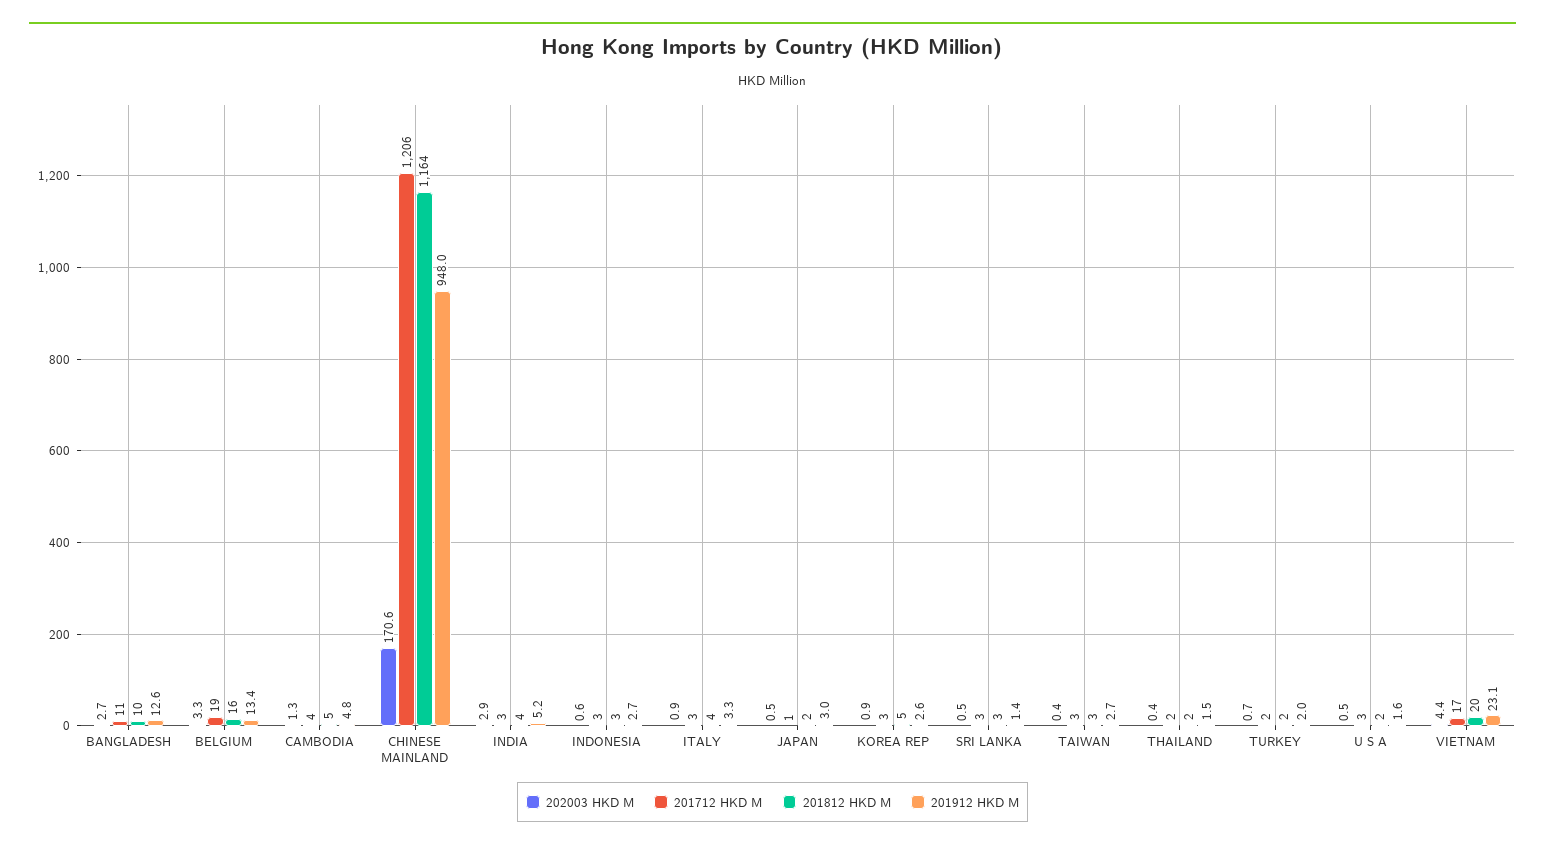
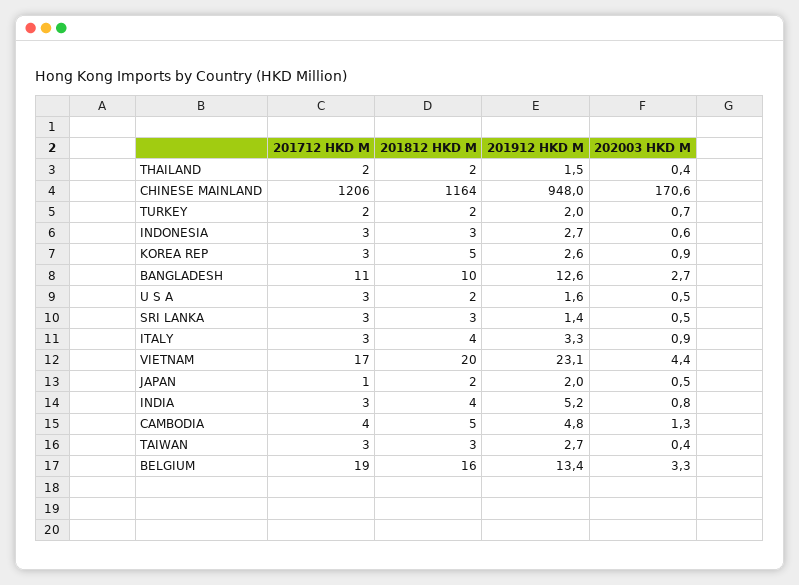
202003 HKD M, INDIA: 2.9 -> 0.8
201912 HKD M, JAPAN: 3 -> 2

